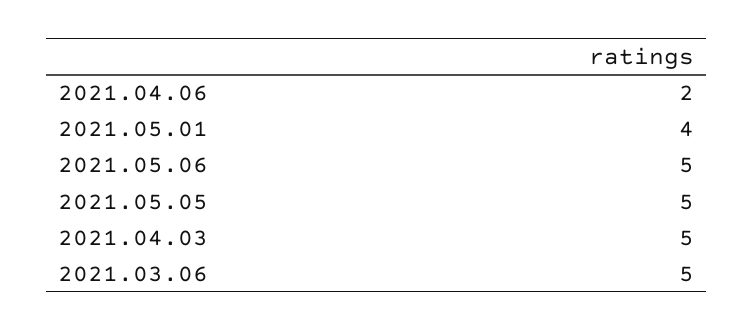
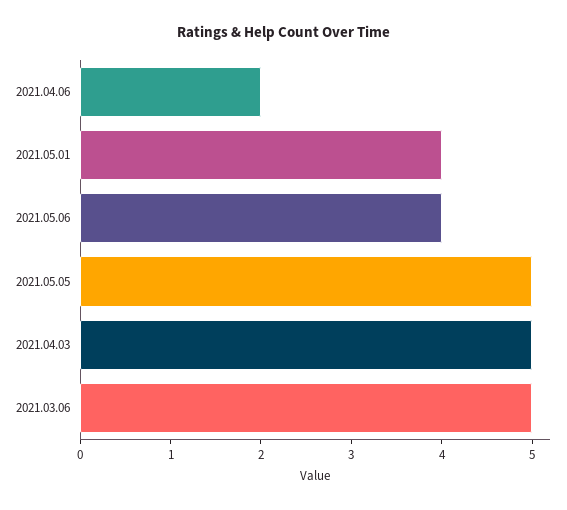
2021.05.06: 5 -> 4

